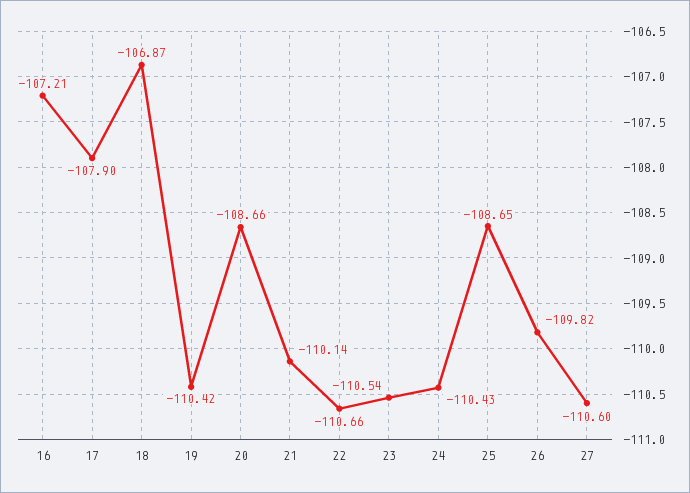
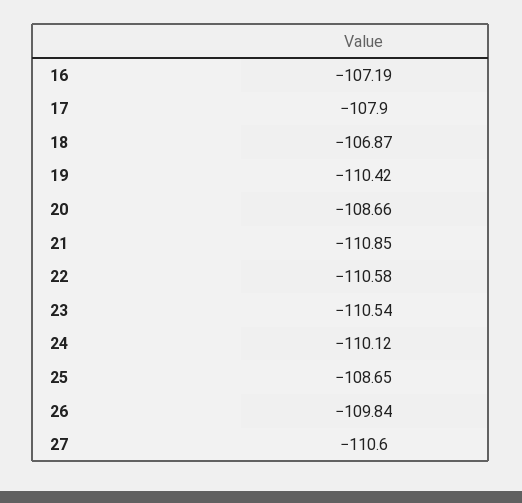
16: -107.21 -> -107.19
21: -110.14 -> -110.85
22: -110.66 -> -110.58
24: -110.43 -> -110.12
26: -109.82 -> -109.84

